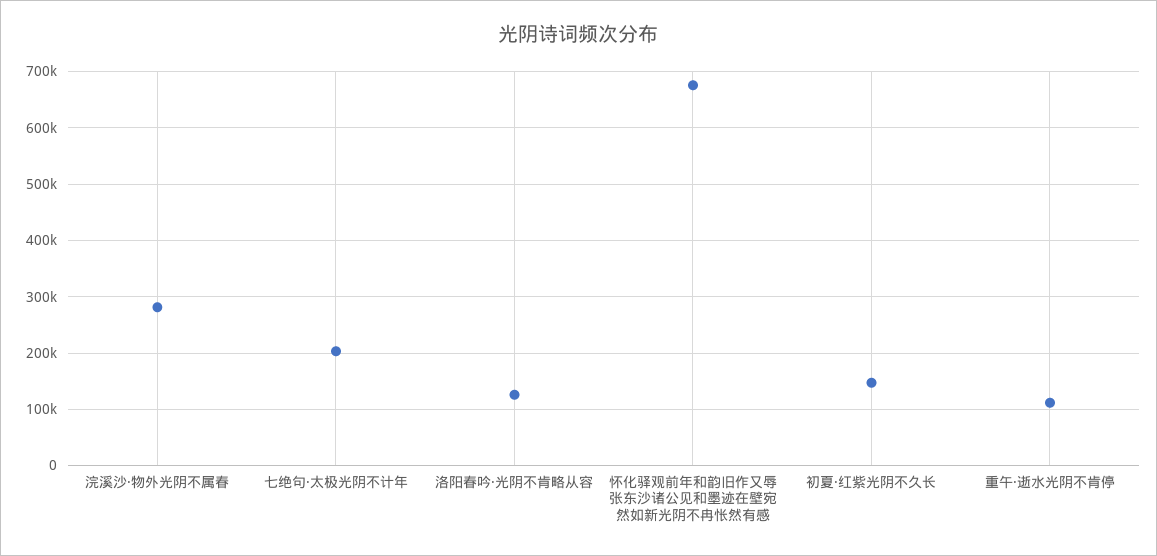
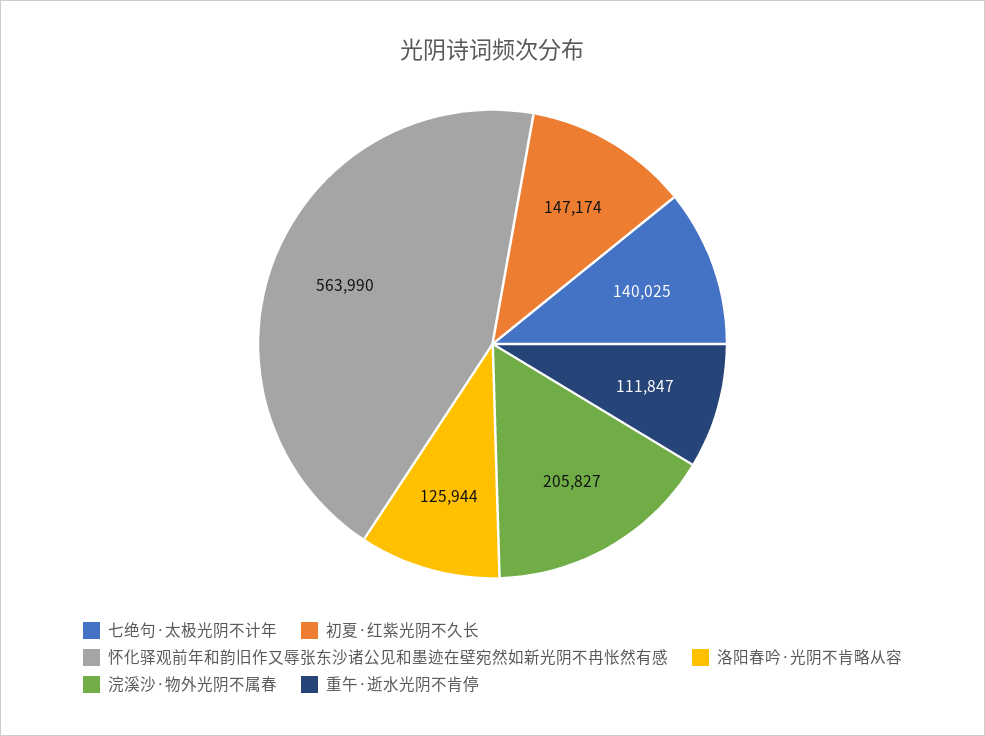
浣溪沙·物外光阴不属春: 280000 -> 205827
七绝句·太极光阴不计年: 200000 -> 140025
怀化驿观前年和韵旧作又辱张东沙诸公见和墨迹在壁宛然如新光阴不冉怅然有感: 680000 -> 563990

